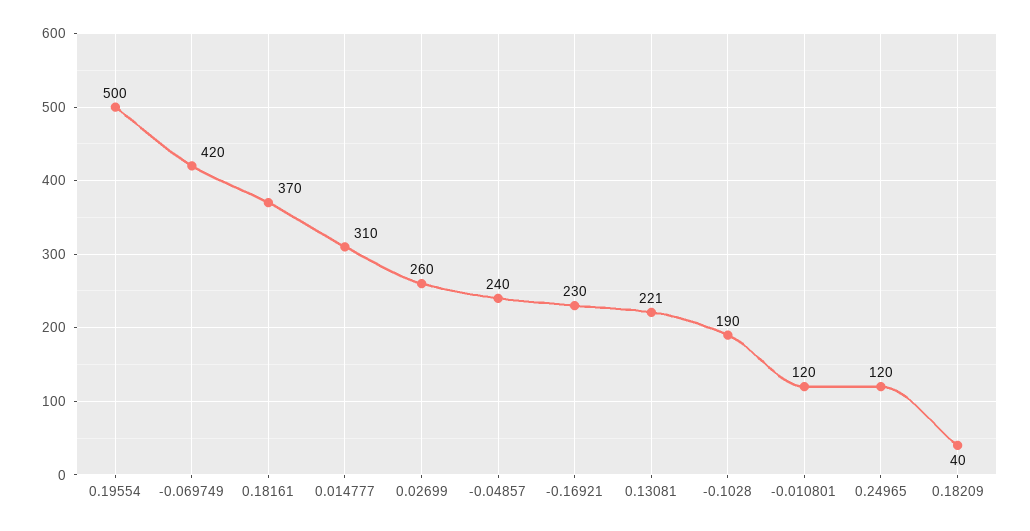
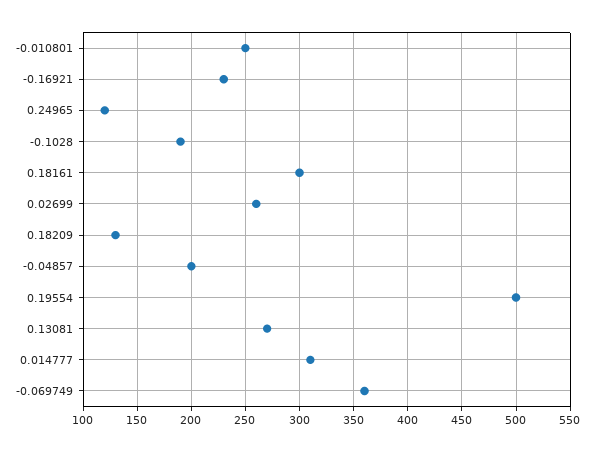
-0.069749: 420 -> 360
0.18161: 370 -> 300
-0.04857: 240 -> 200
0.13081: 221 -> 270
-0.010801: 120 -> 250
0.18209: 40 -> 130

